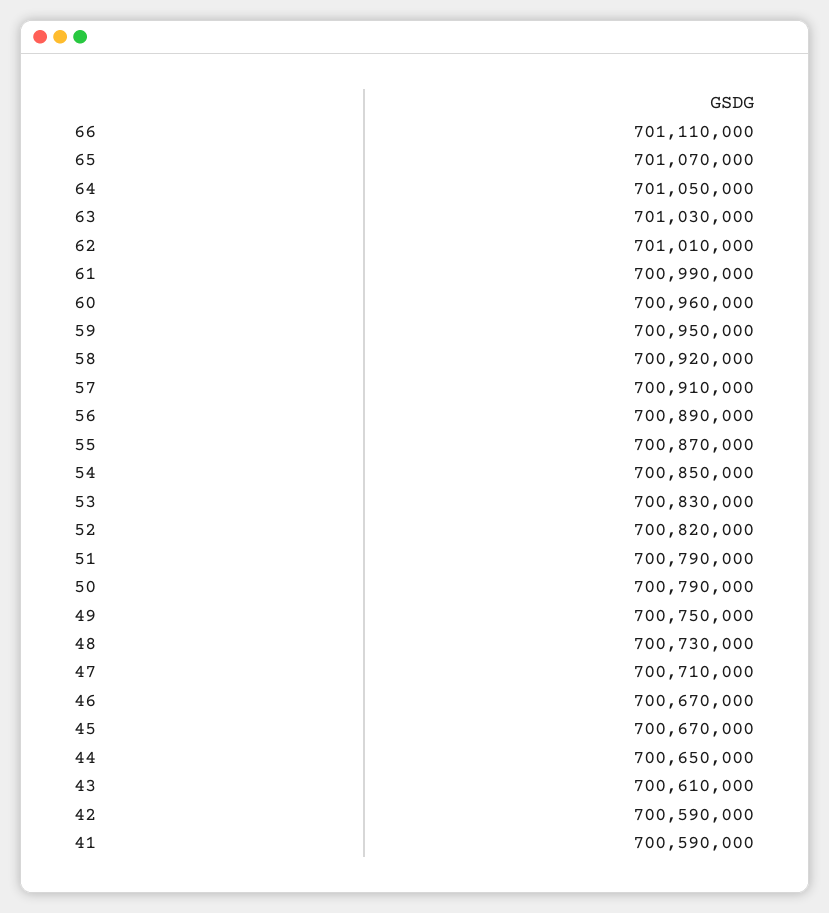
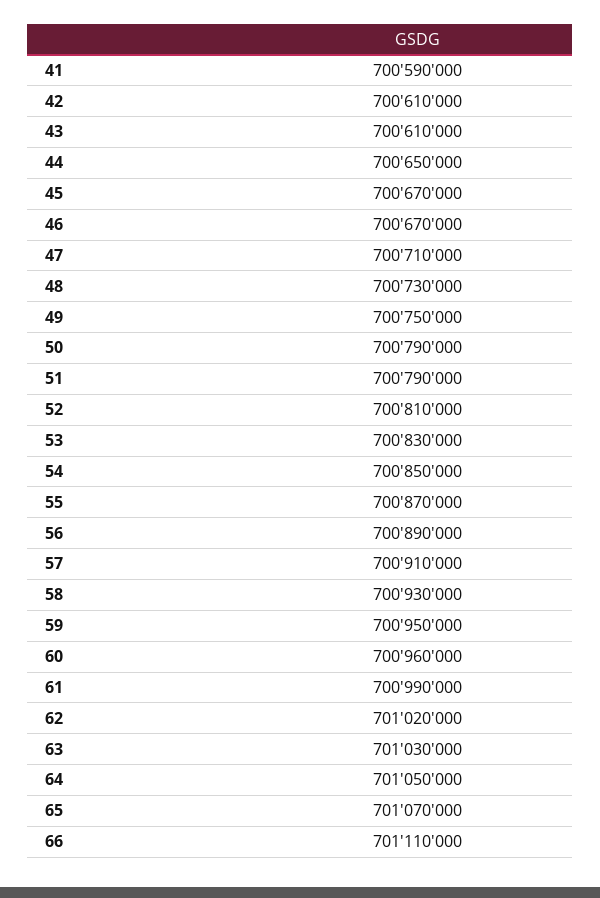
62: 701010000 -> 701020000
58: 700920000 -> 700930000
52: 700820000 -> 700810000
42: 700590000 -> 700610000

